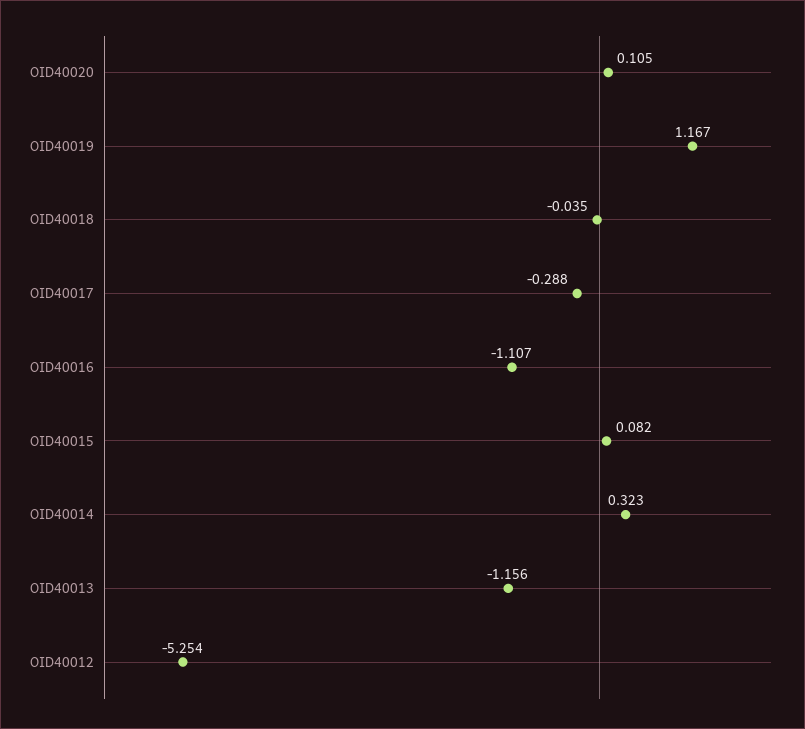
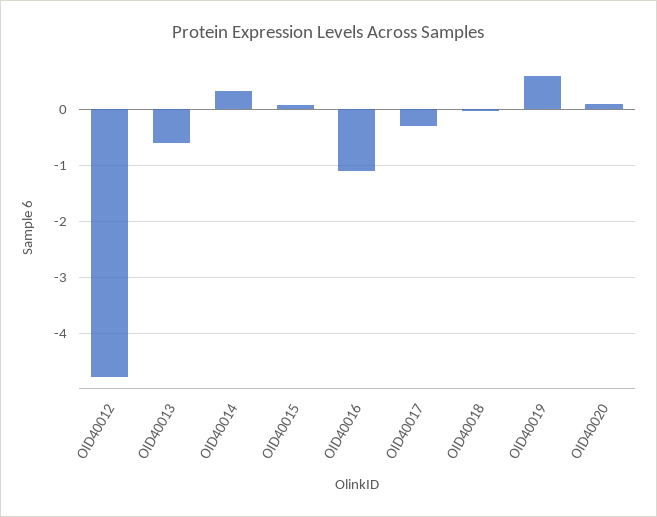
OID40019: 1.167 -> 0.6
OID40013: -1.156 -> -0.6
OID40012: -5.254 -> -4.8

